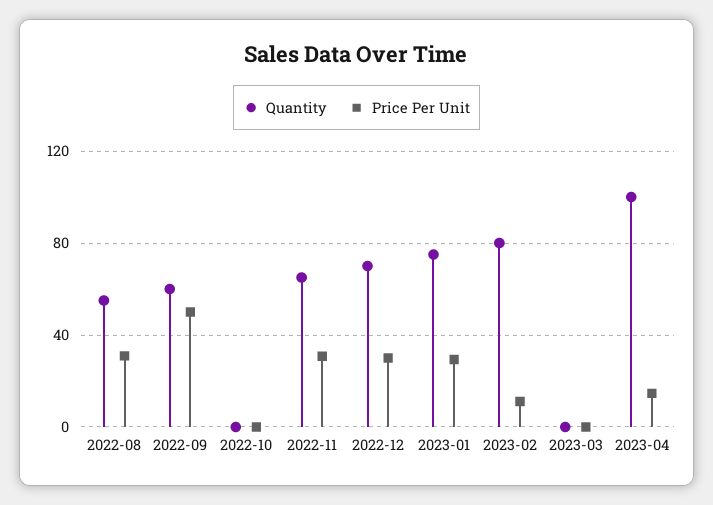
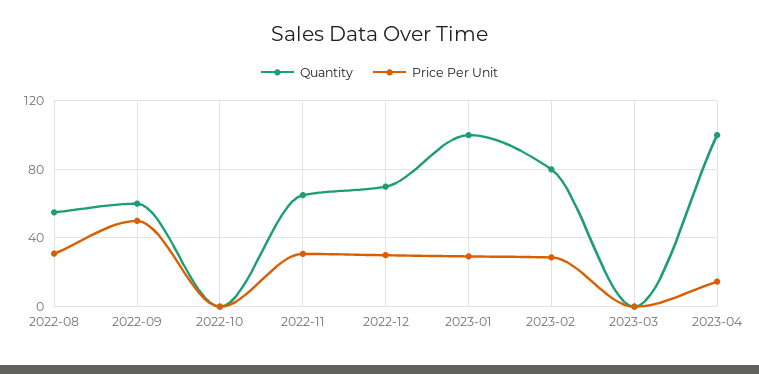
Quantity, 2023-01: 75 -> 100
Price Per Unit, 2023-02: 10 -> 30

